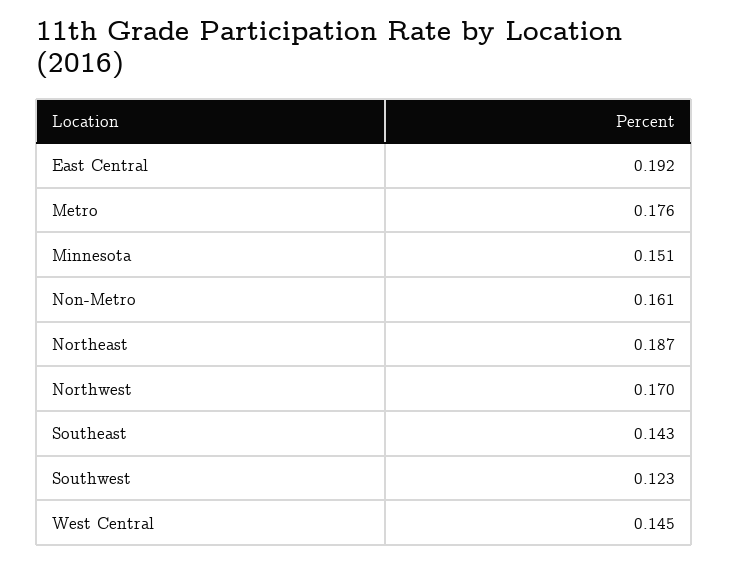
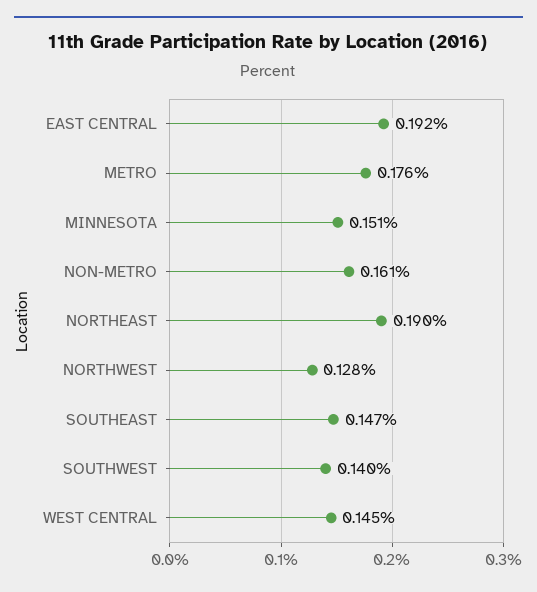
Northeast: 0.187 -> 0.19
Northwest: 0.17 -> 0.128
Southeast: 0.143 -> 0.147
Southwest: 0.123 -> 0.14

